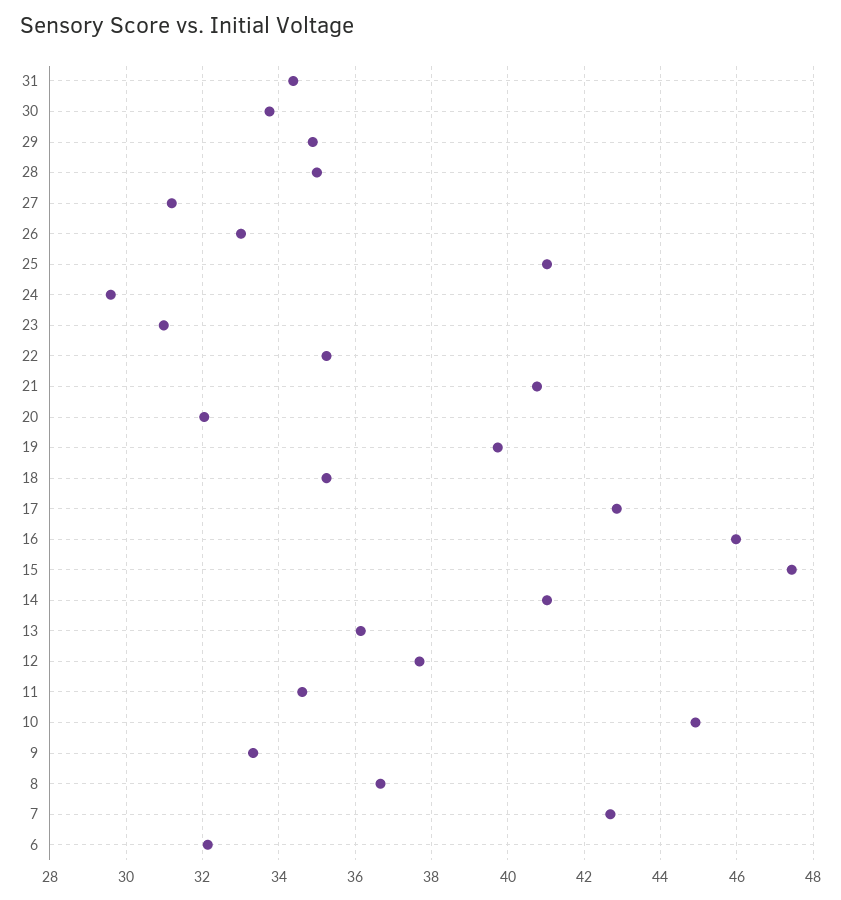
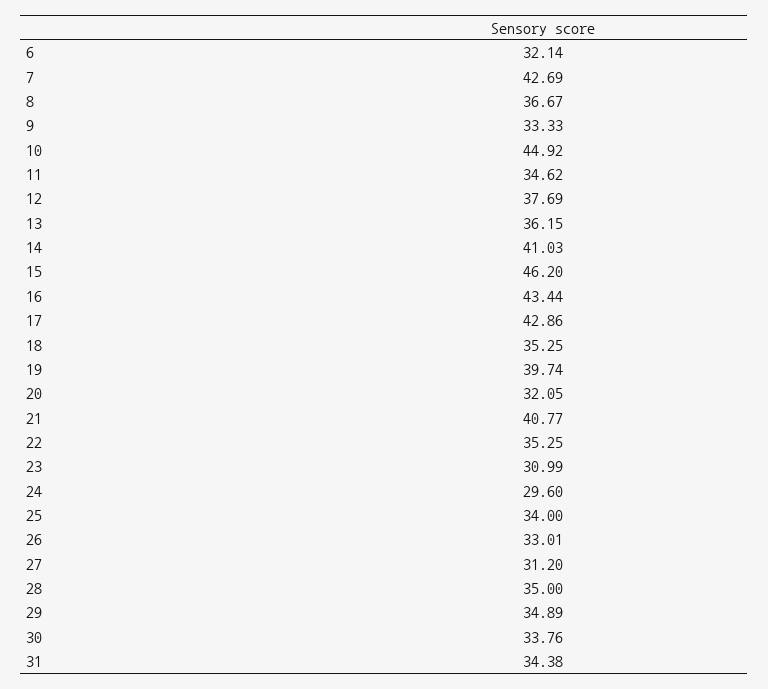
25: 41 -> 34
16: 46 -> 43.44
15: 47.4 -> 46.2

